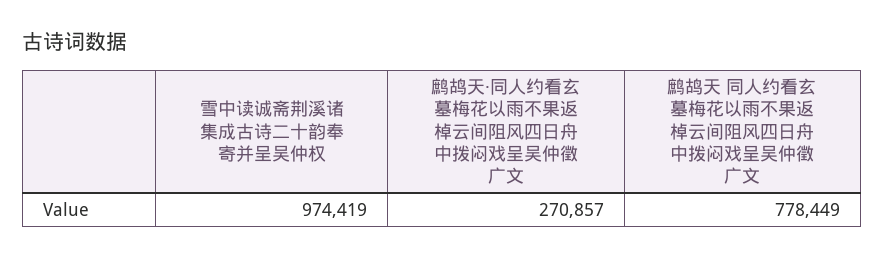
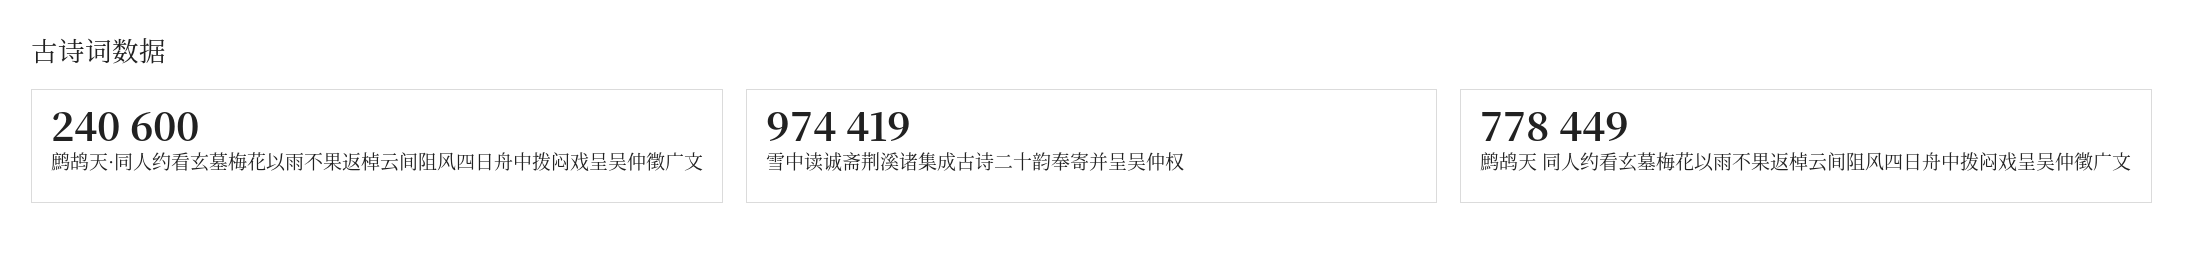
鹧鸪天·同人约看玄墓梅花以雨不果返棹云间阻风四日舟中拨闷戏呈吴仲徵广文: 270857 -> 240600

